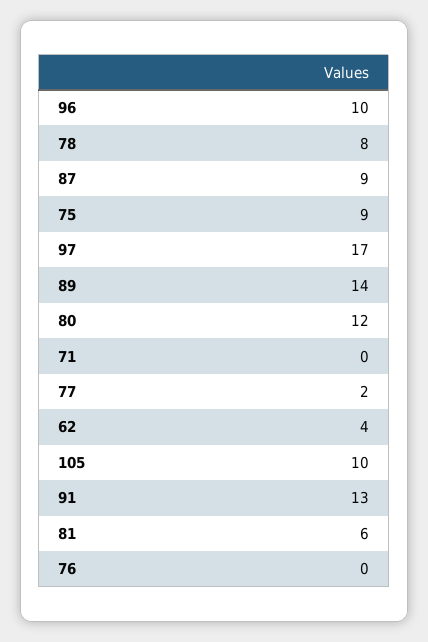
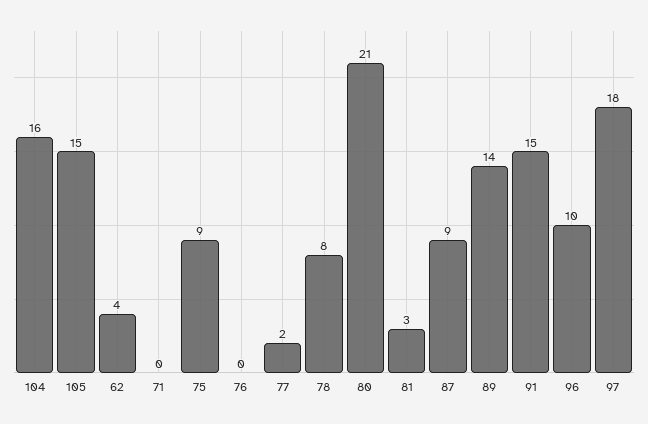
97: 17 -> 18
80: 12 -> 21
105: 10 -> 15
91: 13 -> 15
81: 6 -> 3
104: none -> 16

